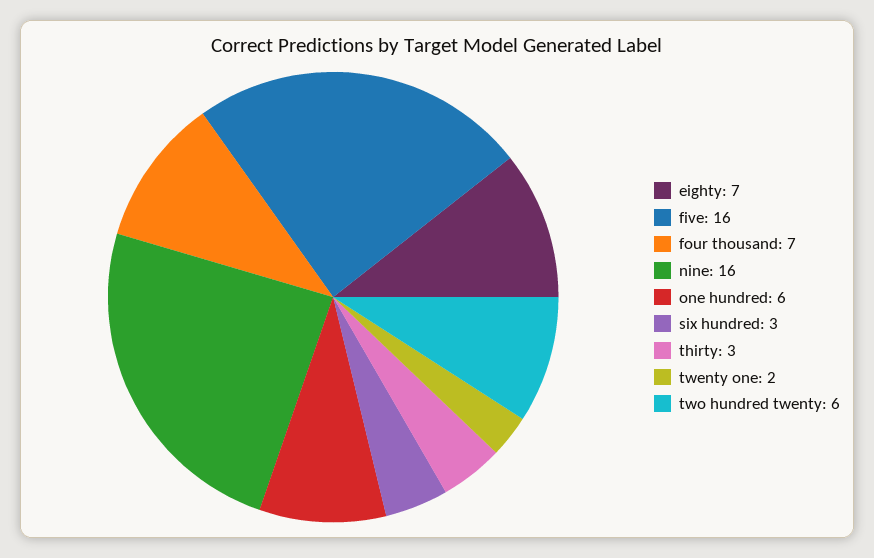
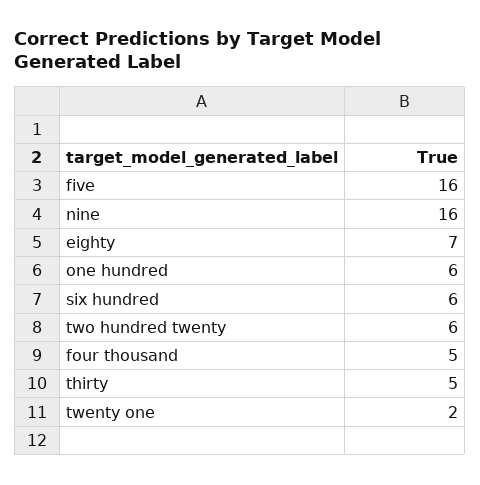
four thousand: 7 -> 5
six hundred: 3 -> 6
thirty: 3 -> 5

